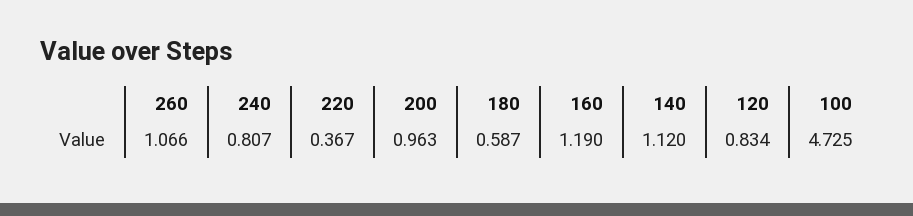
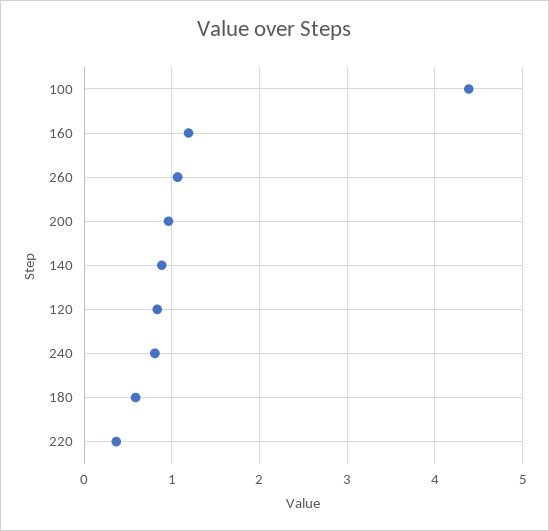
140: 1.12 -> 0.9
100: 4.725 -> 4.4

